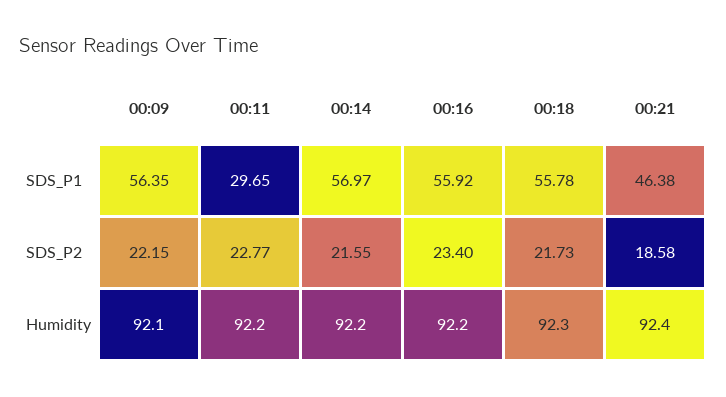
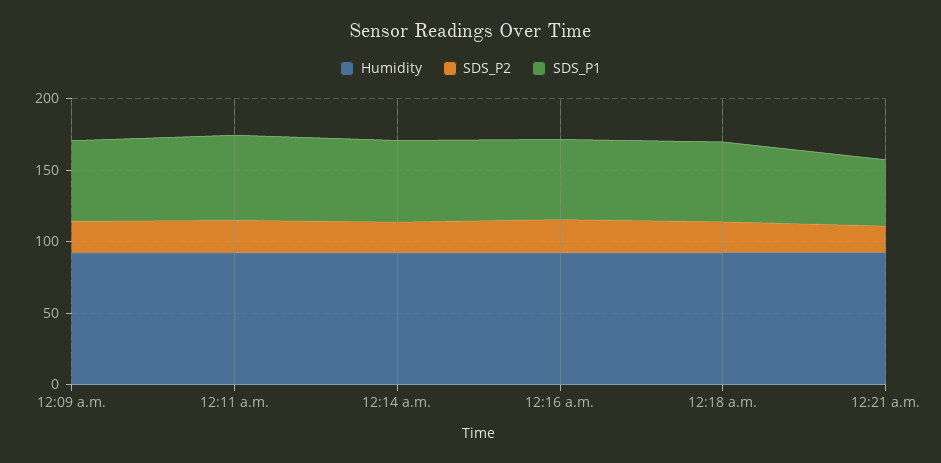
SDS_P1, 00:11: 29.65 -> 60

